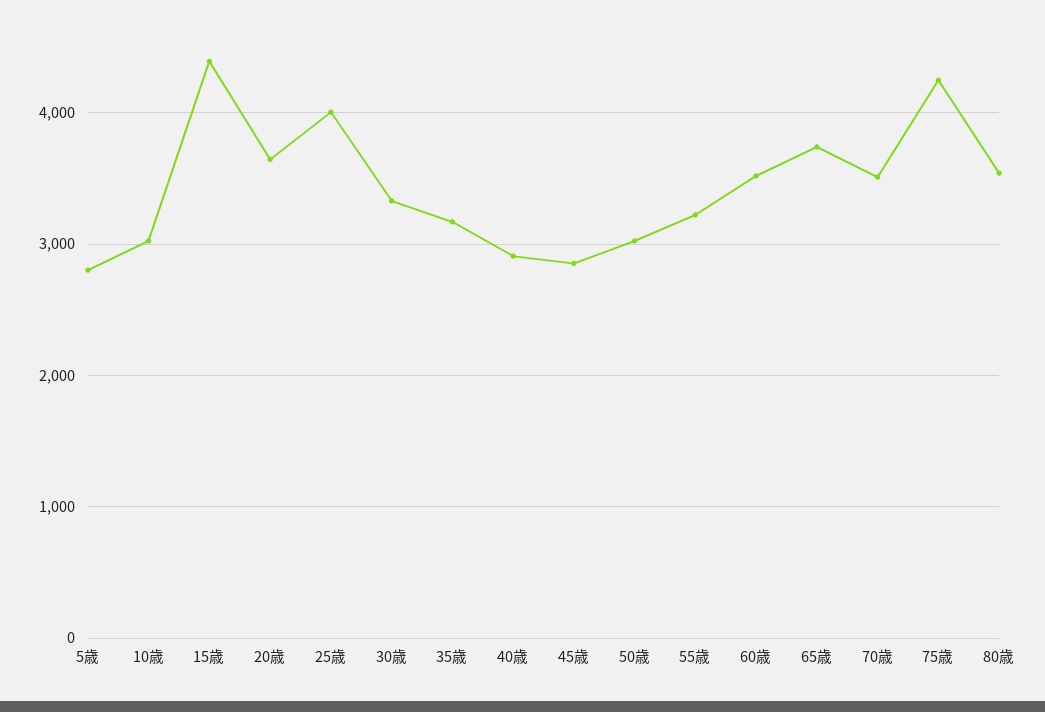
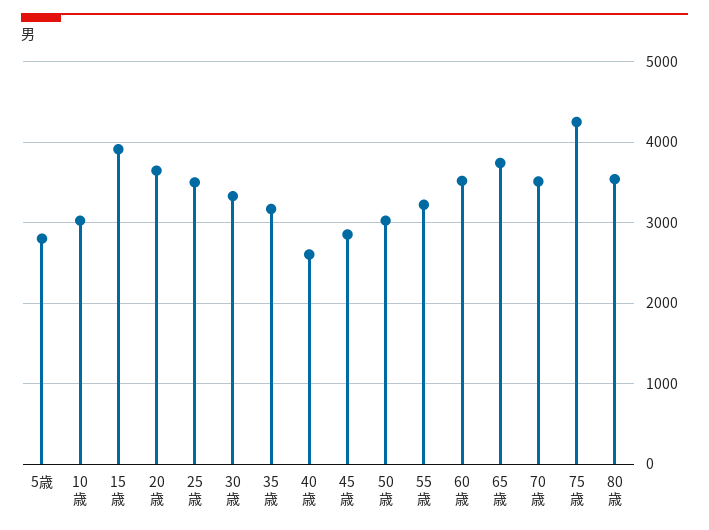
15歳: 4400 -> 3900
25歳: 4000 -> 3500
40歳: 2900 -> 2600

